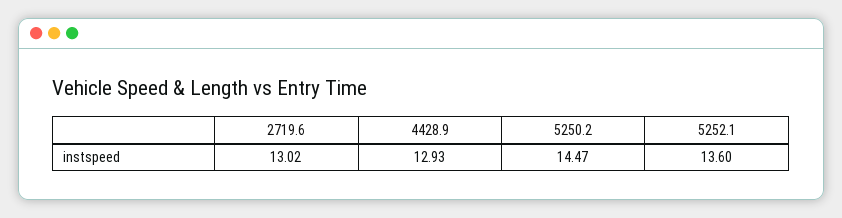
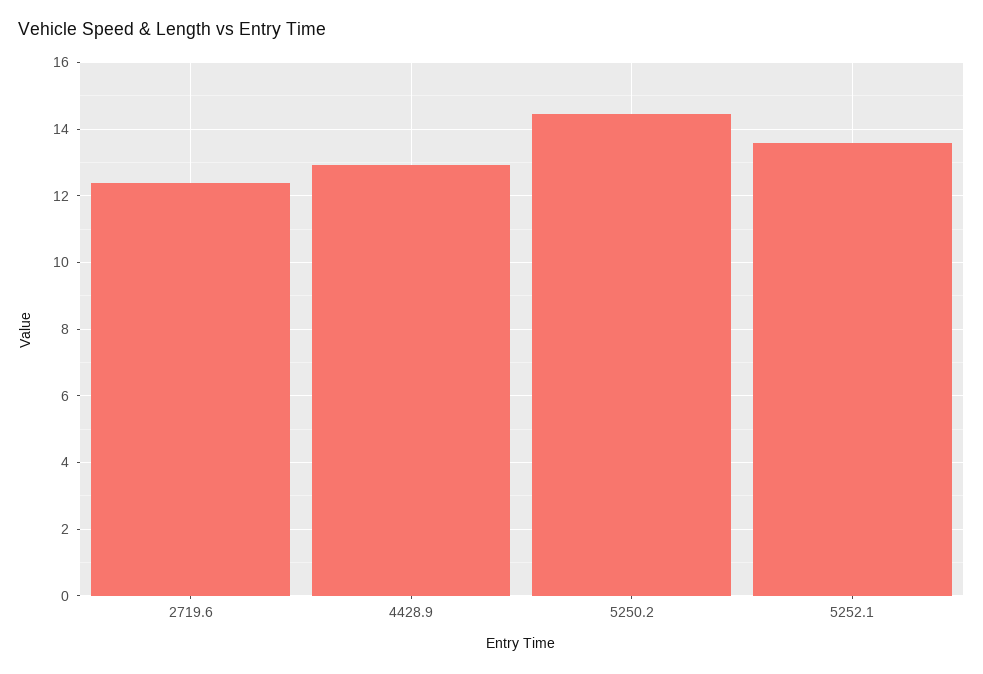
2719.6: 13.02 -> 12.4

